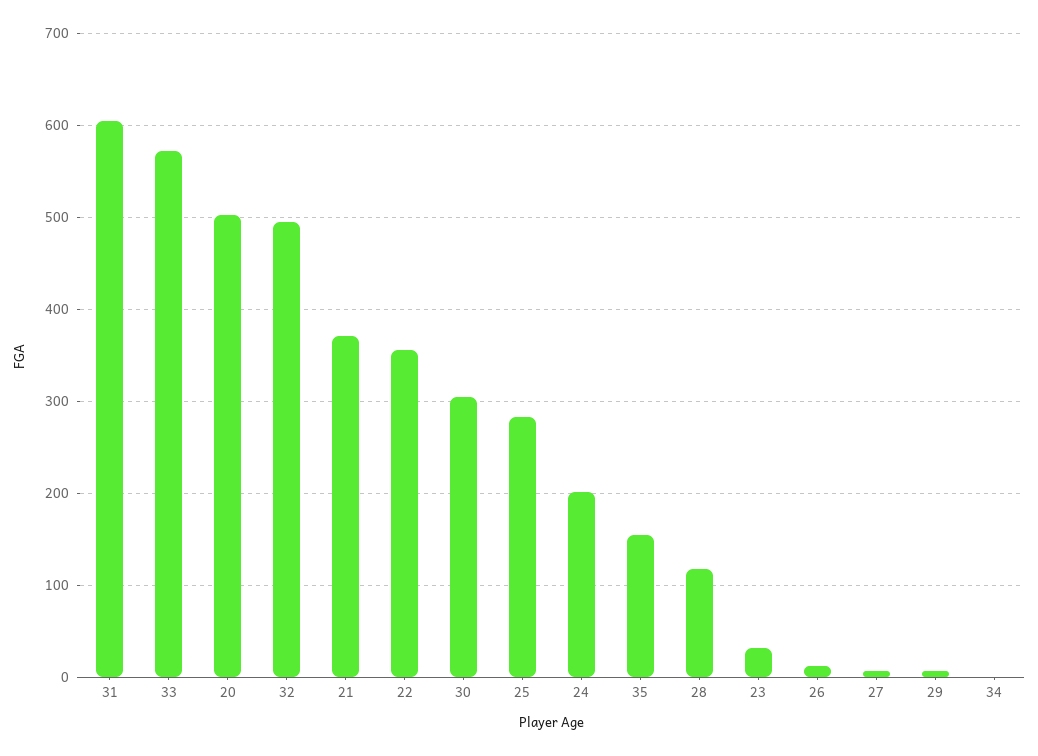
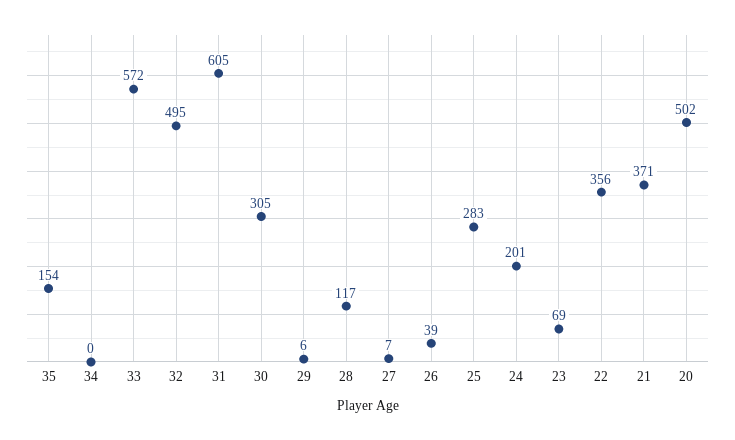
23: 30 -> 69
26: 10 -> 39

